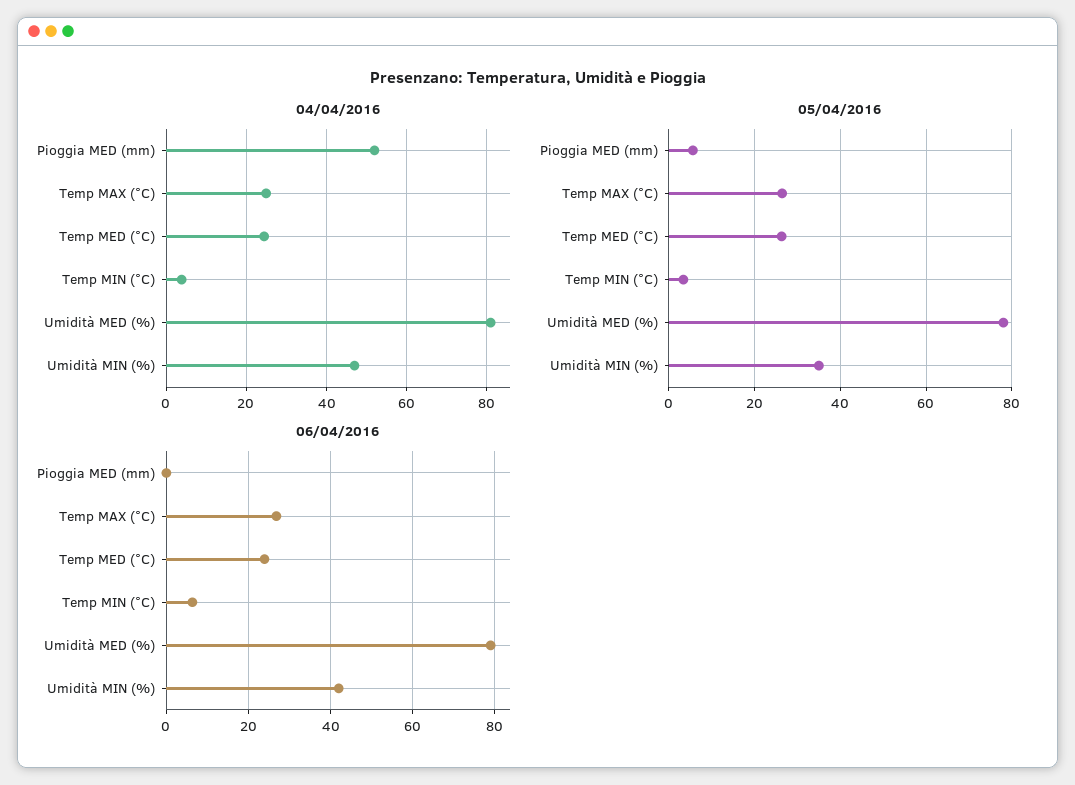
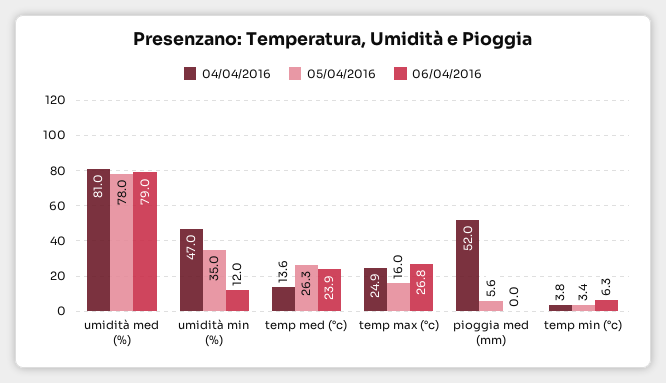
04/04/2016, Temp MED (°C): 24 -> 13.6
05/04/2016, Temp MAX (°C): 26 -> 16
06/04/2016, Umidità MIN (%): 42 -> 12

